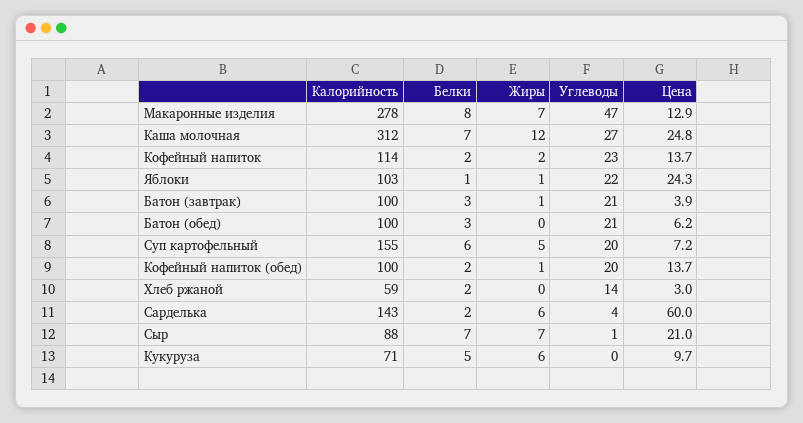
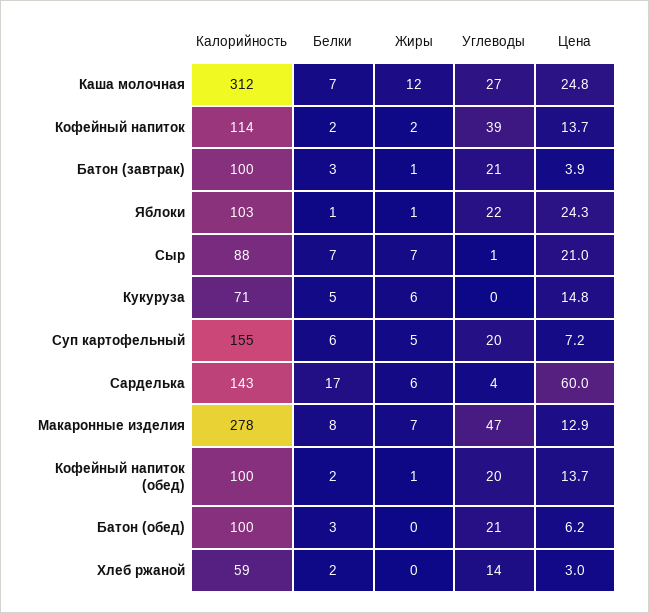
Углеводы, Кофейный напиток: 23 -> 39
Белки, Сарделька: 2 -> 17
Цена, Кукуруза: 9.7 -> 14.8

